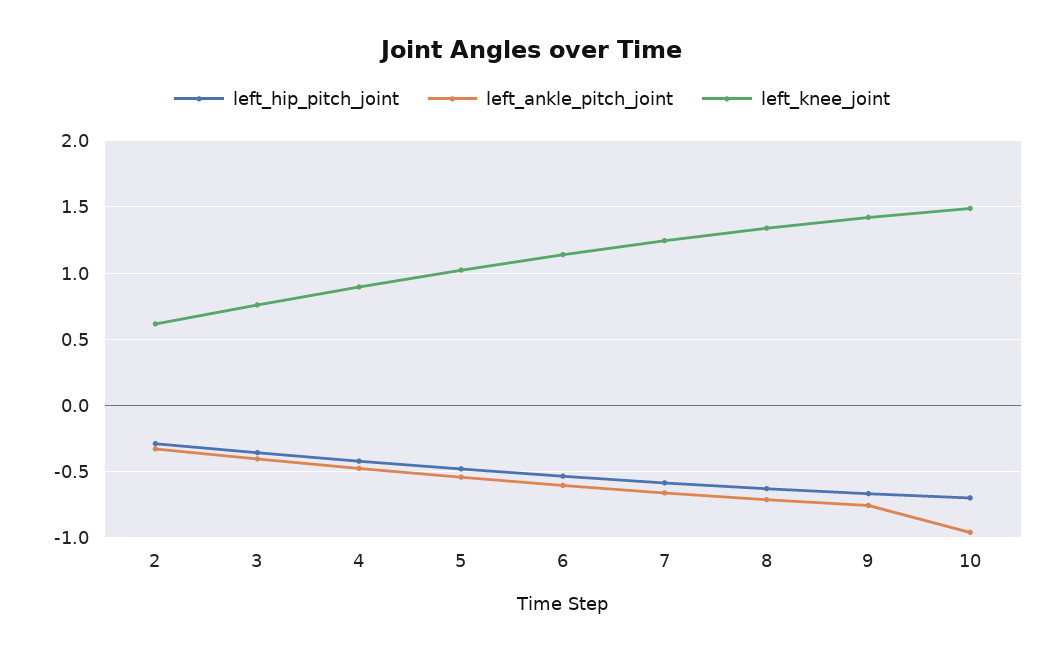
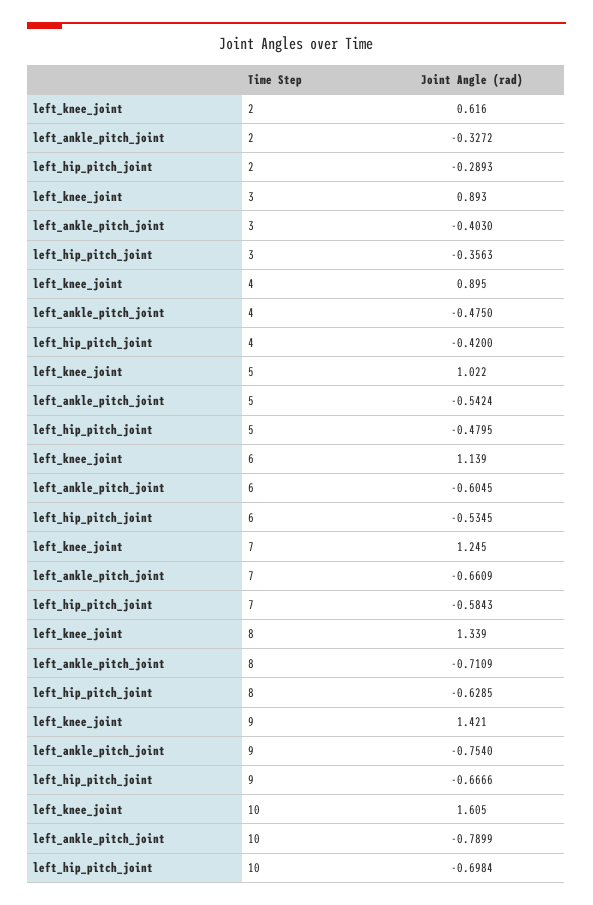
left_knee_joint, 3: 0.75 -> 0.893
left_ankle_pitch_joint, 10: -0.95 -> -0.7899
left_knee_joint, 10: 1.5 -> 1.605

